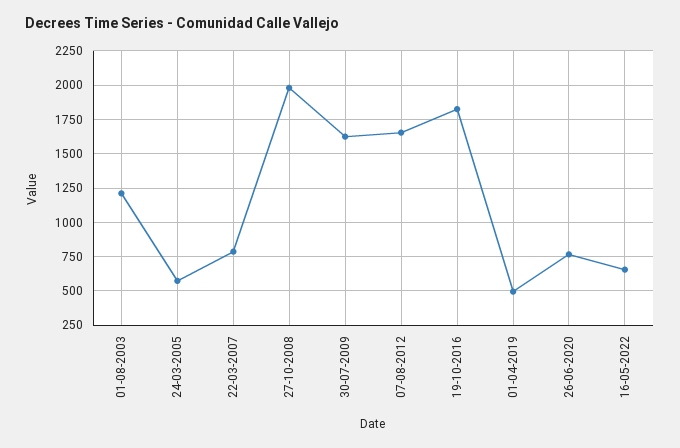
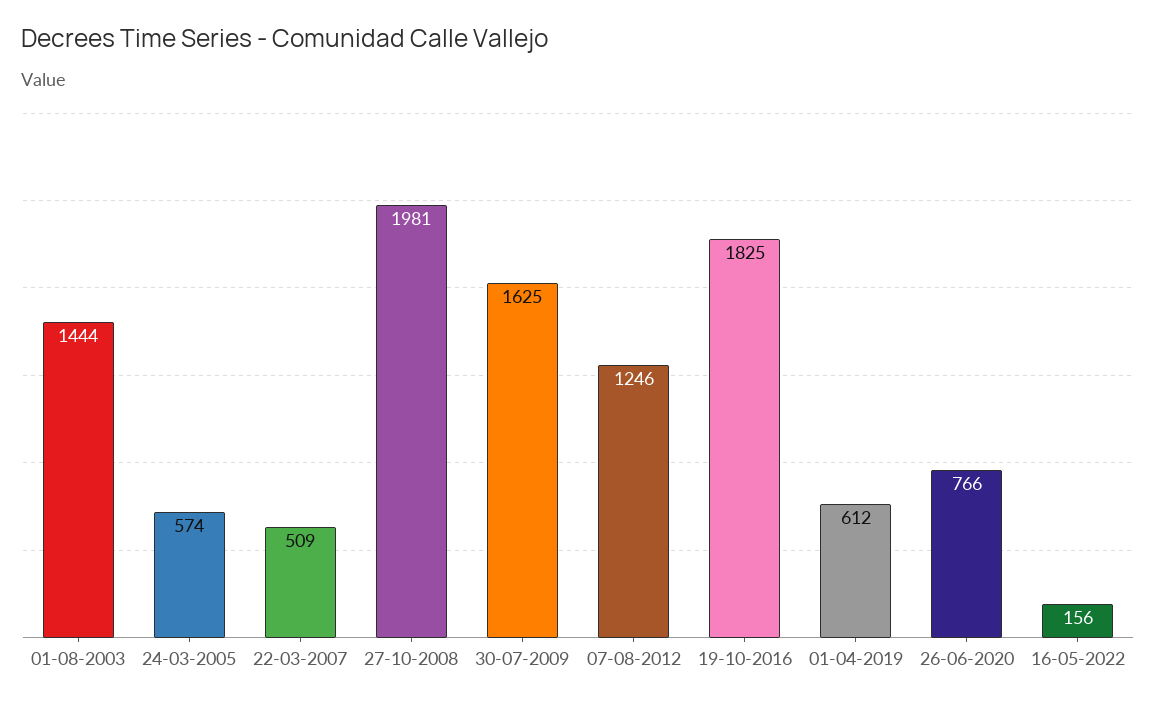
01-08-2003: 1200 -> 1444
22-03-2007: 800 -> 509
07-08-2012: 1650 -> 1246
01-04-2019: 500 -> 612
16-05-2022: 650 -> 156

